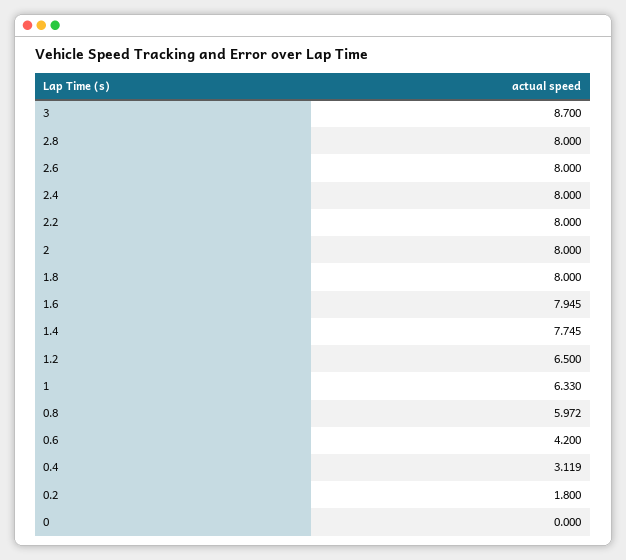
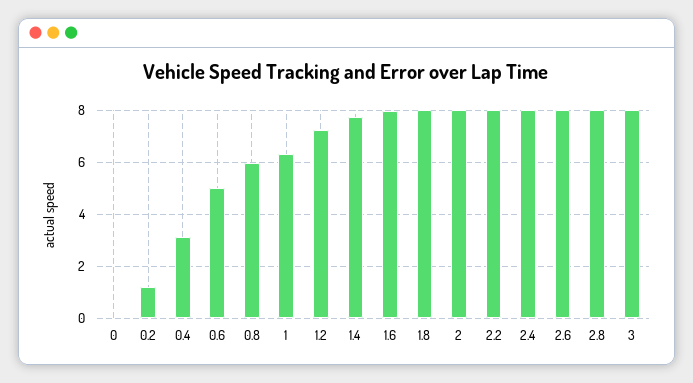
3: 8.7 -> 8
1.2: 6.5 -> 7.25
0.6: 4.2 -> 5
0.2: 1.8 -> 1.25

